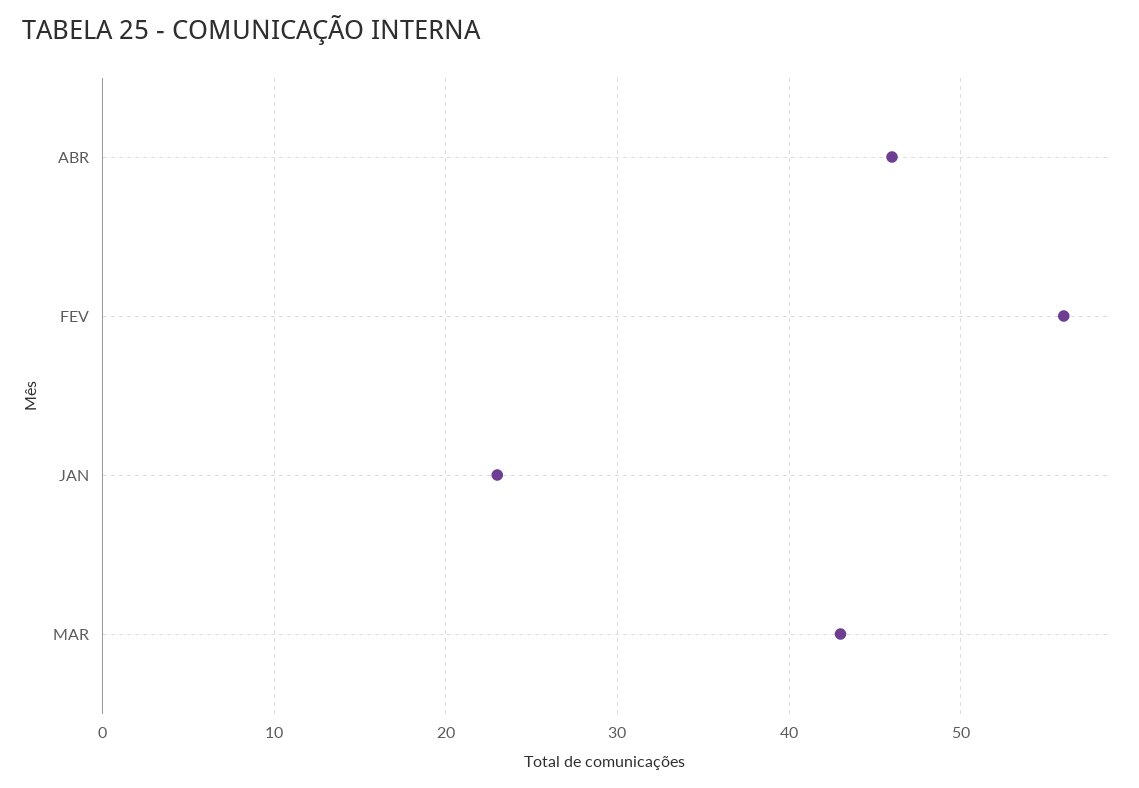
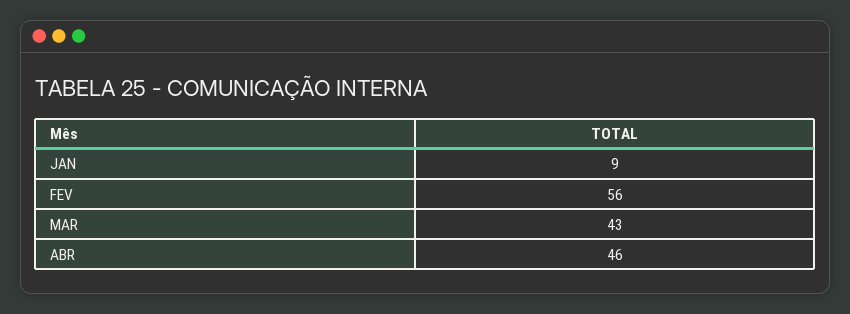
JAN: 23 -> 9

